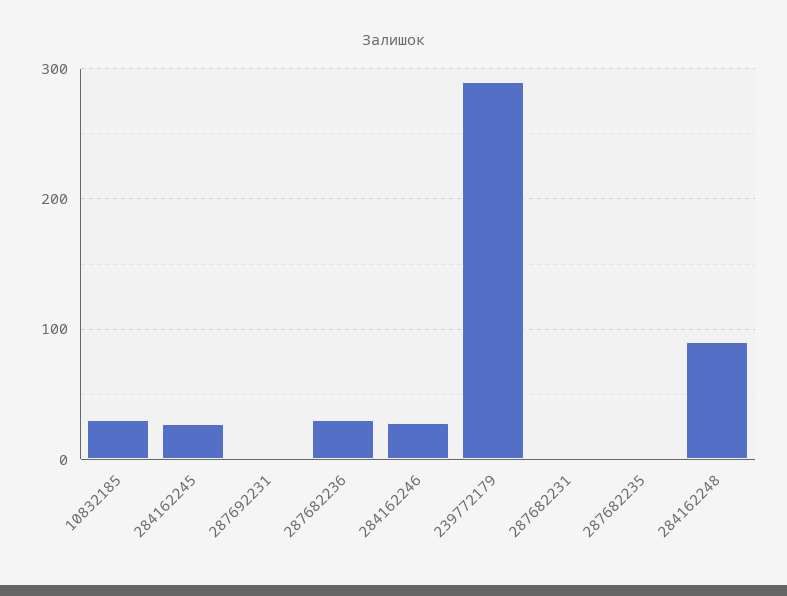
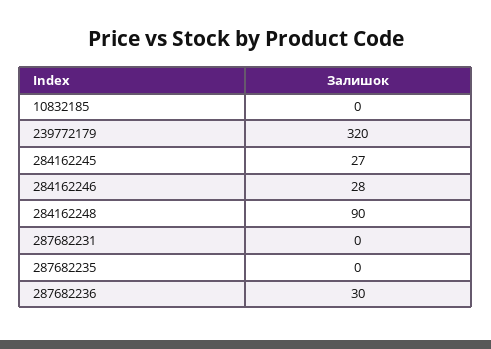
10832185: 30 -> 0
287692231: 0 -> none
239772179: 290 -> 320

